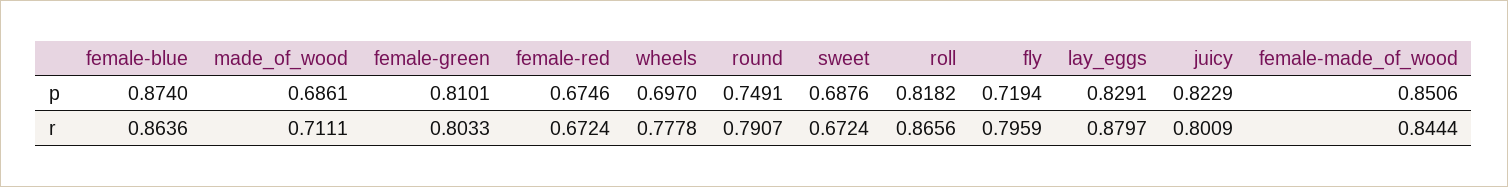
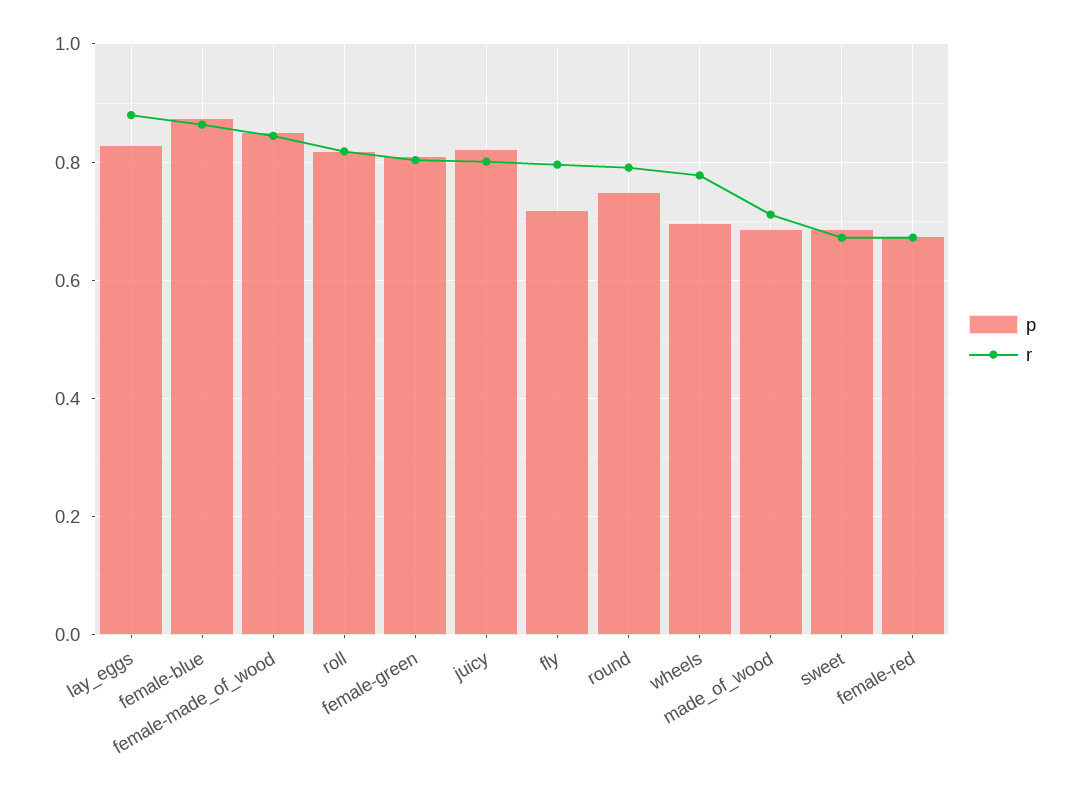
r, roll: 0.8656 -> 0.82

